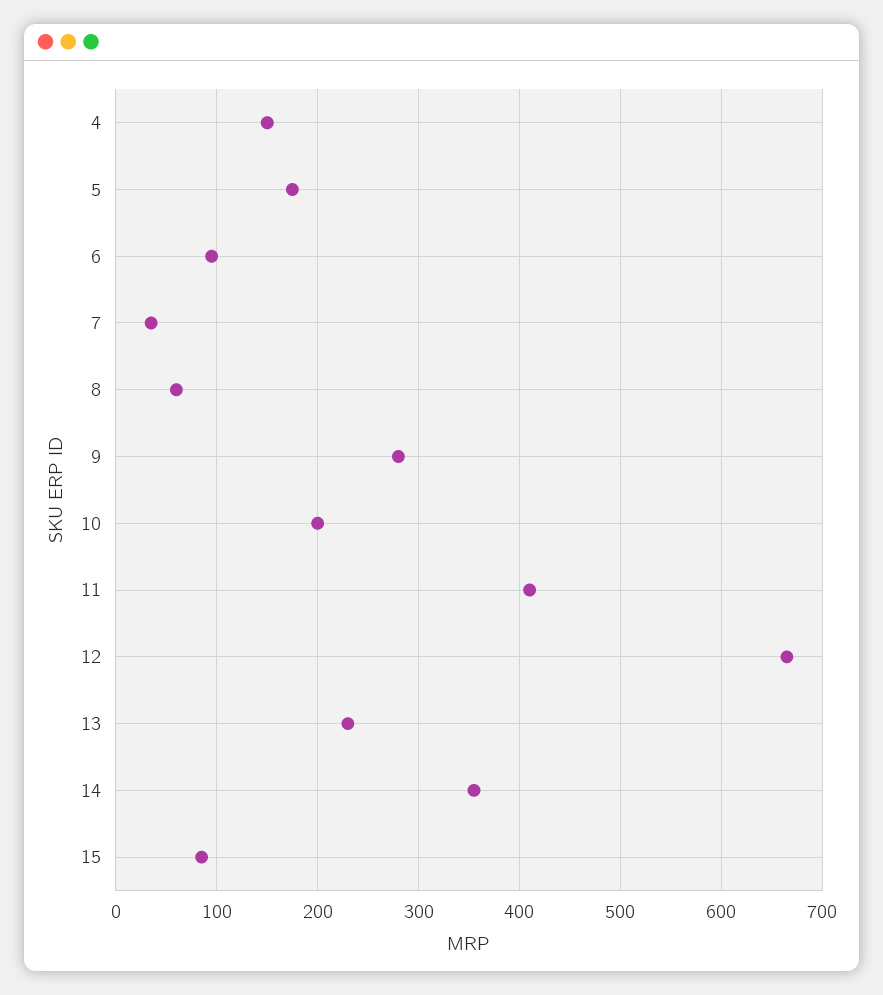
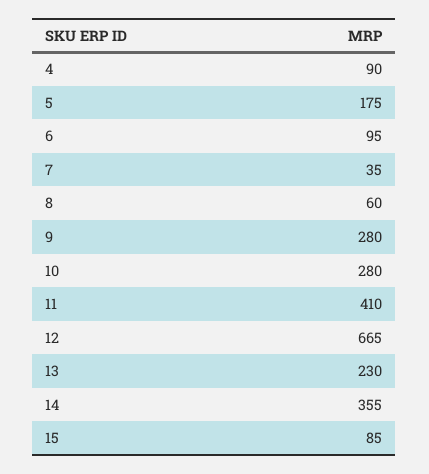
4: 150 -> 90
10: 200 -> 280

